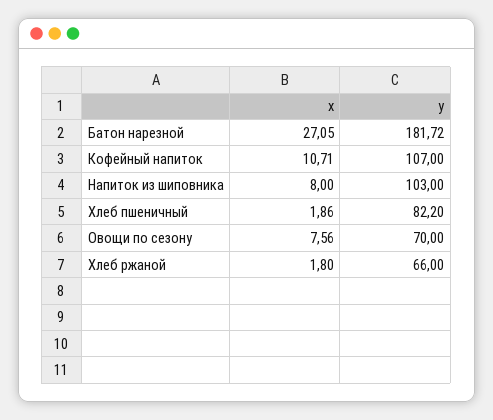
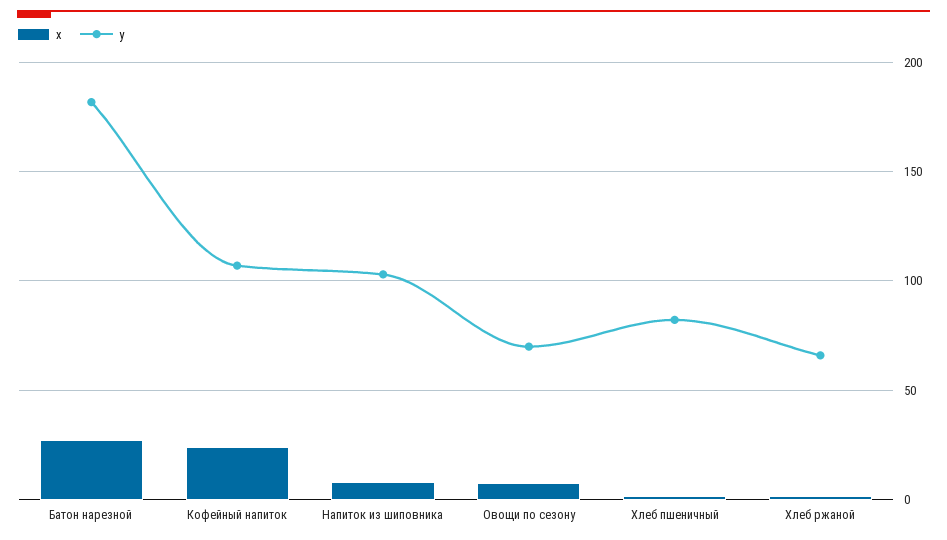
x, Кофейный напиток: 10.71 -> 25

